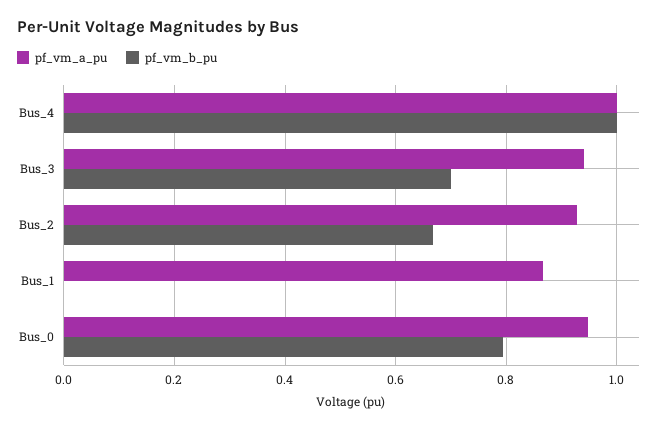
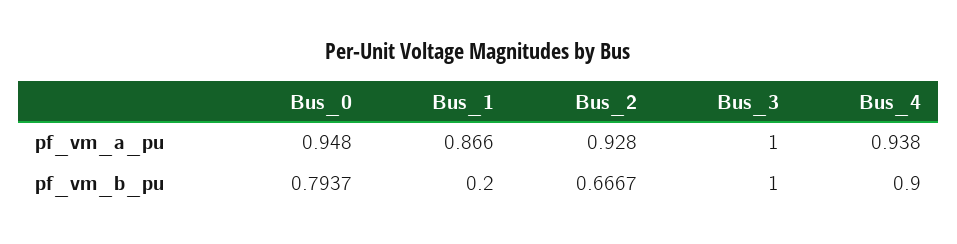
pf_vm_a_pu, Bus_4: 1 -> 0.938
pf_vm_b_pu, Bus_4: 1 -> 0.9
pf_vm_a_pu, Bus_3: 0.94 -> 1
pf_vm_b_pu, Bus_3: 0.7 -> 1
pf_vm_b_pu, Bus_1: 0 -> 0.2

